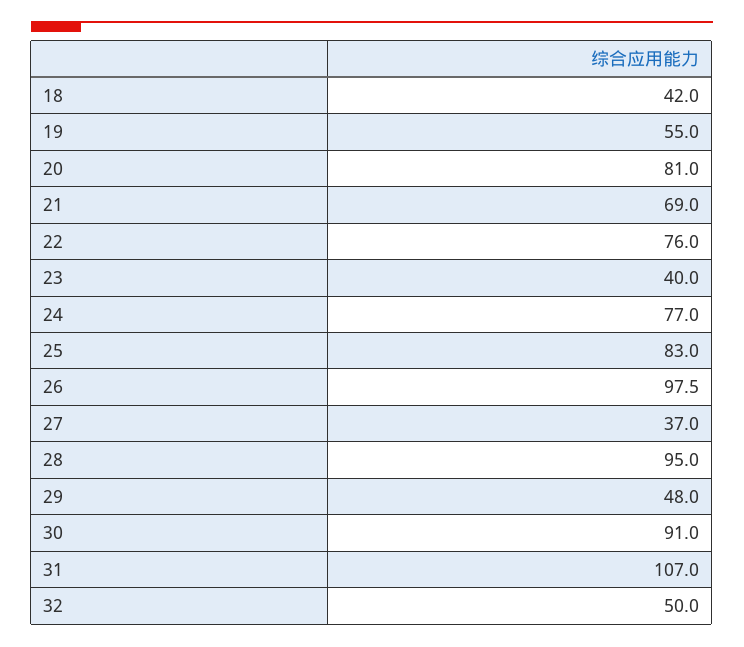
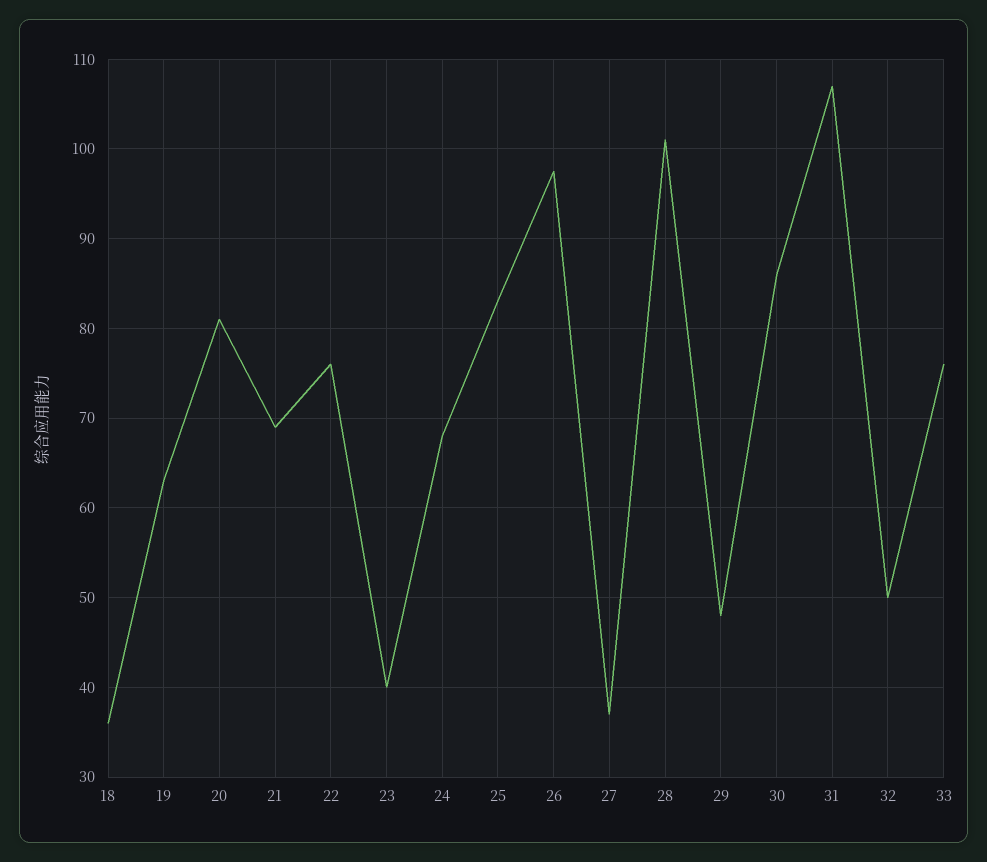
18: 42 -> 36
19: 55 -> 63
24: 77 -> 68
28: 95 -> 101
30: 91 -> 86
33: none -> 76

